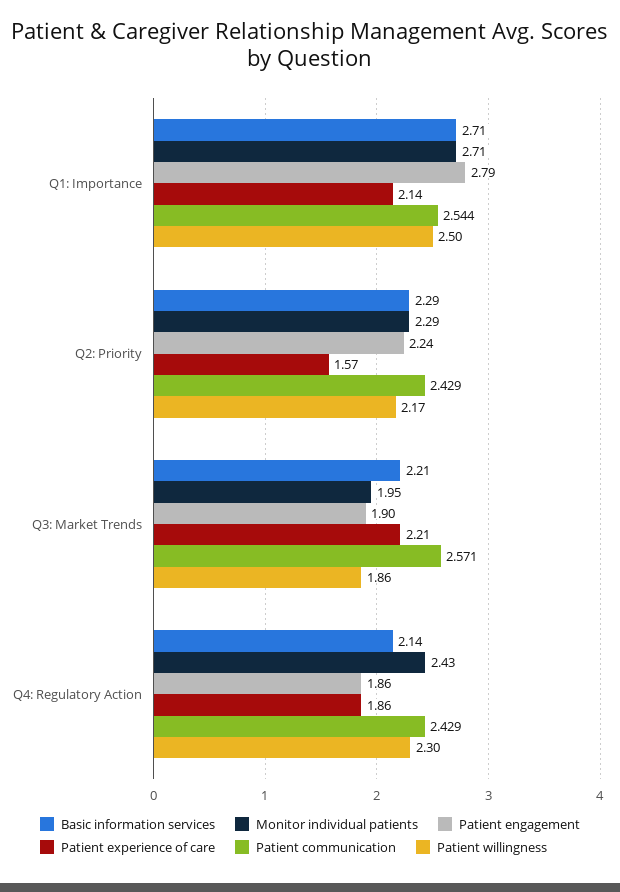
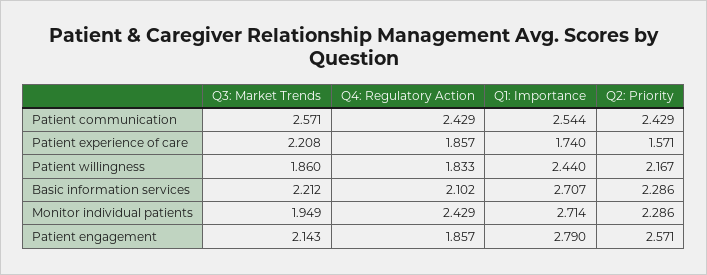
Patient experience of care, Q1: Importance: 2.14 -> 1.74
Patient willingness, Q1: Importance: 2.5 -> 2.44
Patient engagement, Q2: Priority: 2.24 -> 2.571
Patient engagement, Q3: Market Trends: 1.9 -> 2.143
Basic information services, Q4: Regulatory Action: 2.14 -> 2.102
Patient willingness, Q4: Regulatory Action: 2.3 -> 1.833

